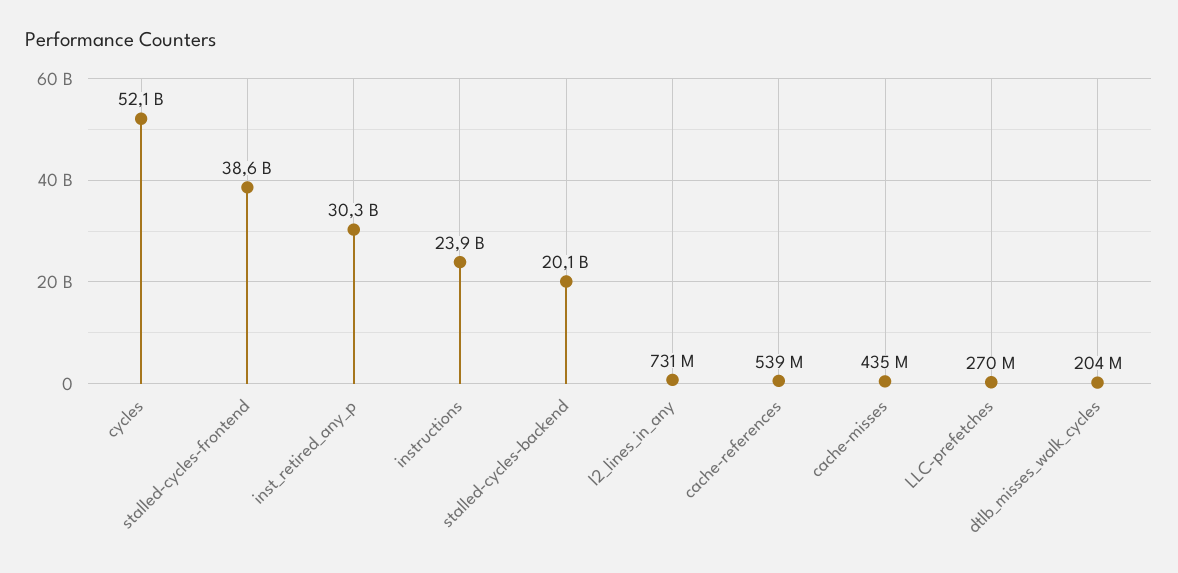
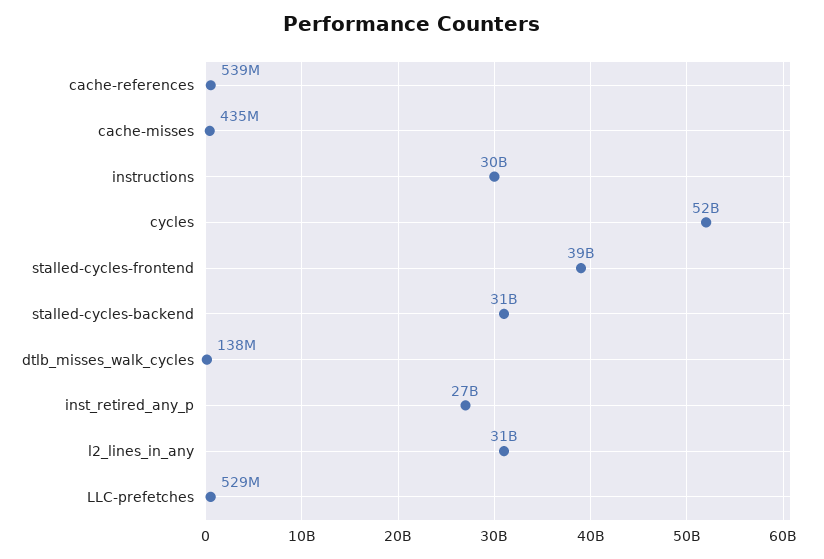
inst_retired_any_p: 30300000000 -> 27000000000
instructions: 23900000000 -> 30000000000
stalled-cycles-backend: 20100000000 -> 31000000000
l2_lines_in_any: 731000000 -> 31000000000
LLC-prefetches: 270000000 -> 529000000
dtlb_misses_walk_cycles: 204000000 -> 138000000

